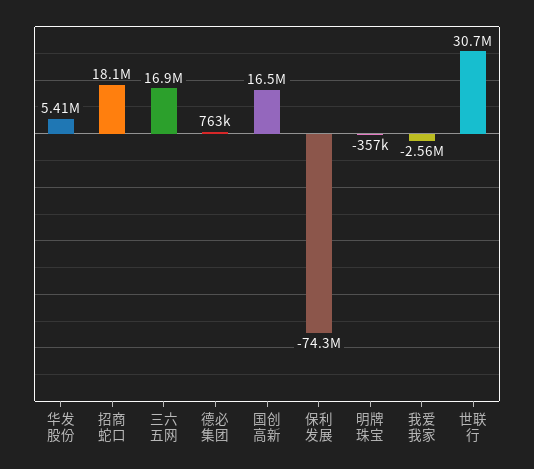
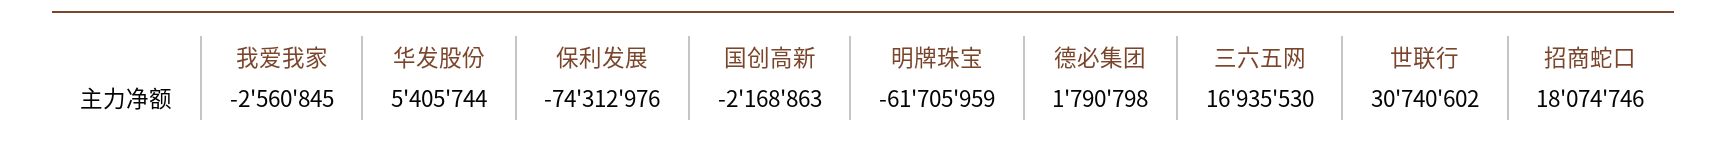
德必集团: 763000 -> 1790798
国创高新: 16500000 -> -2168863
明牌珠宝: -357000 -> -61705959

